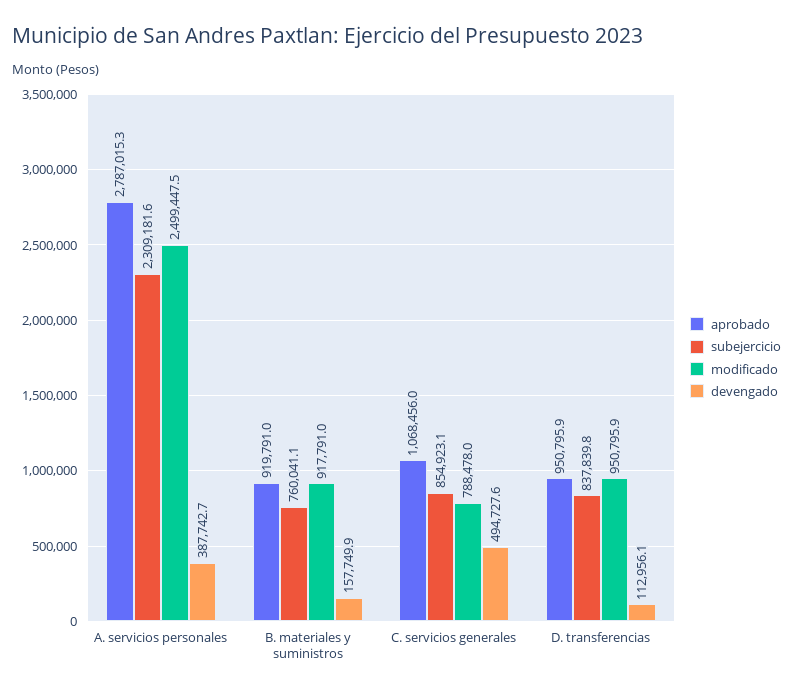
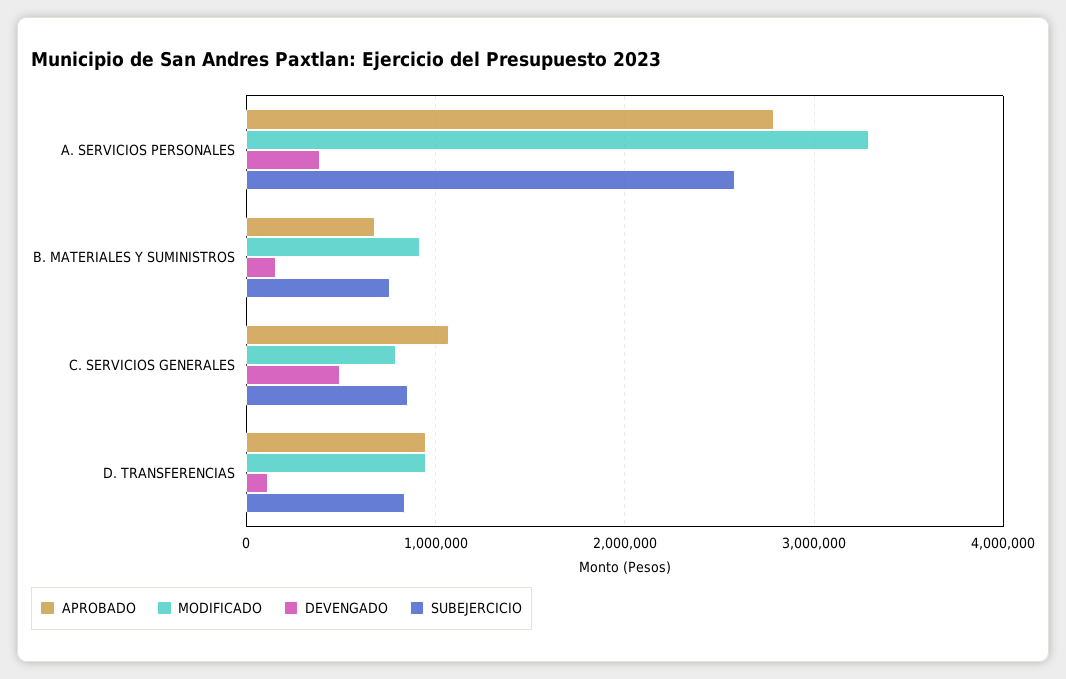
subejercicio, A. servicios personales: 2309181.6 -> 2600000
modificado, A. servicios personales: 2499447.5 -> 3300000
aprobado, B. materiales y suministros: 919791 -> 700000

